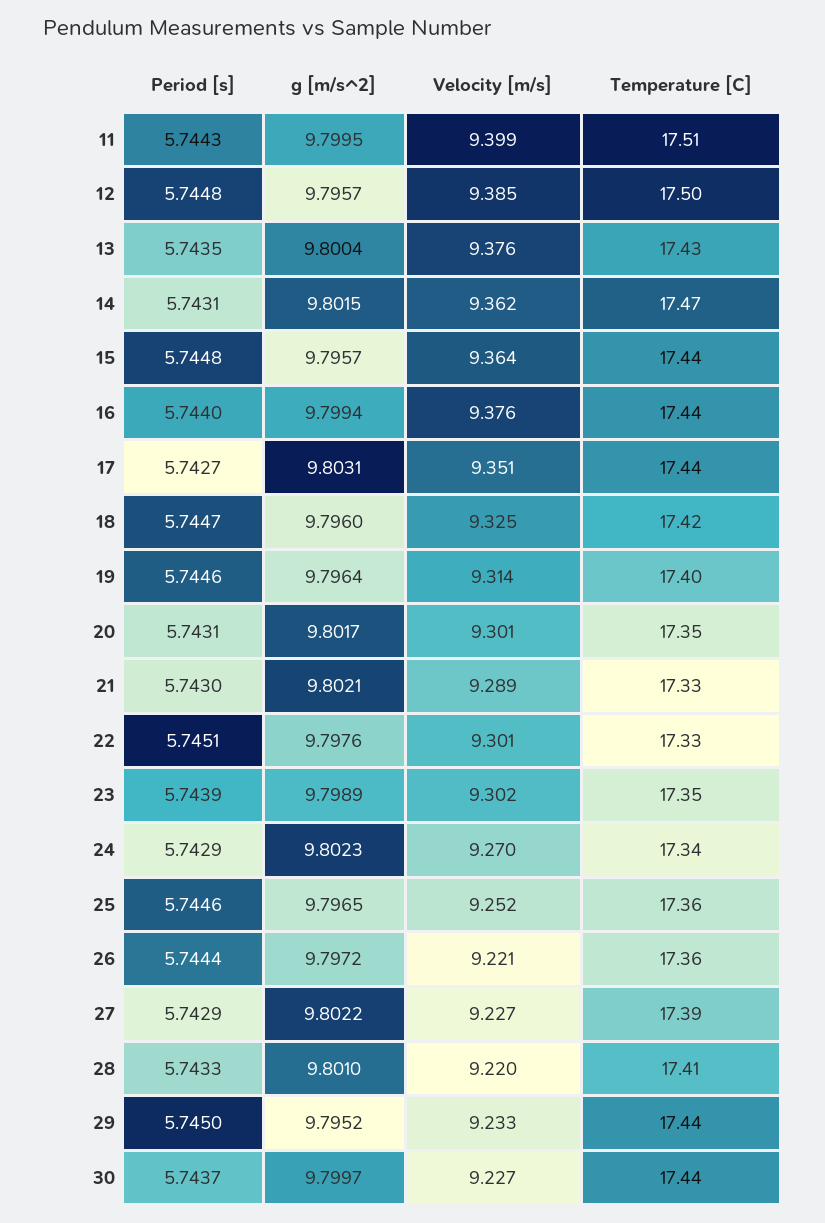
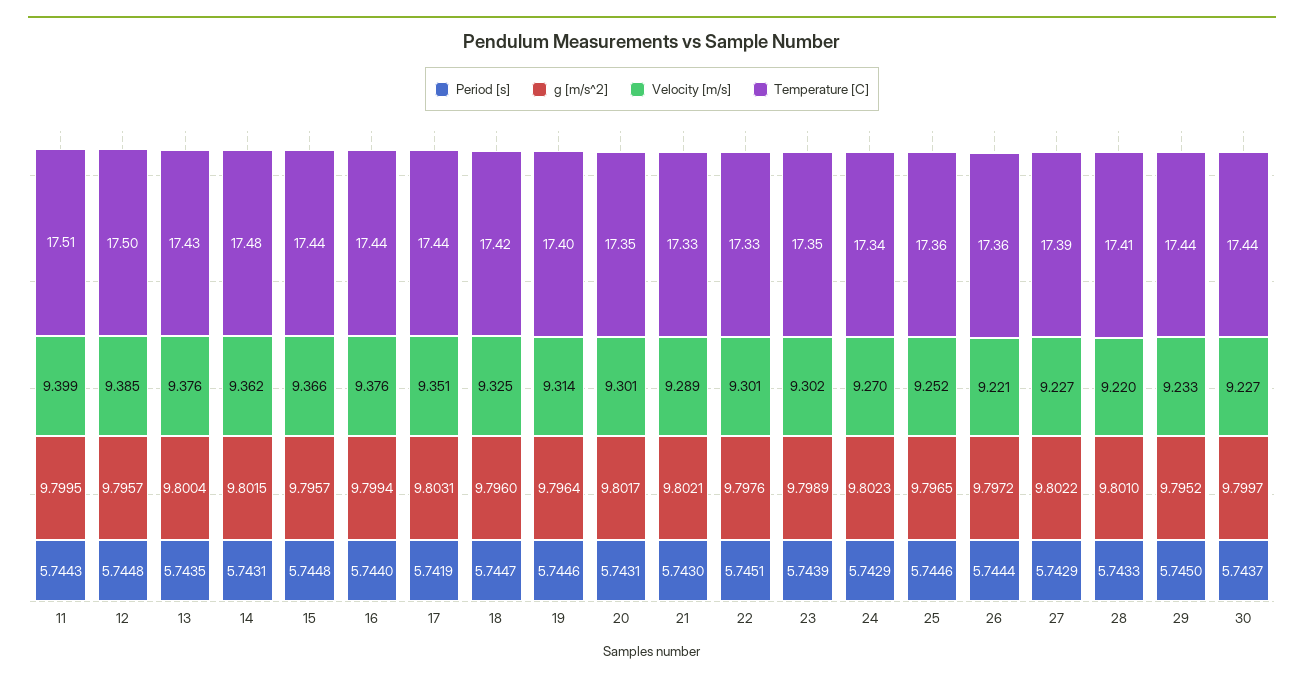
Temperature [C], 14: 17.47 -> 17.48
Velocity [m/s], 15: 9.364 -> 9.366
Period [s], 17: 5.7427 -> 5.7419

